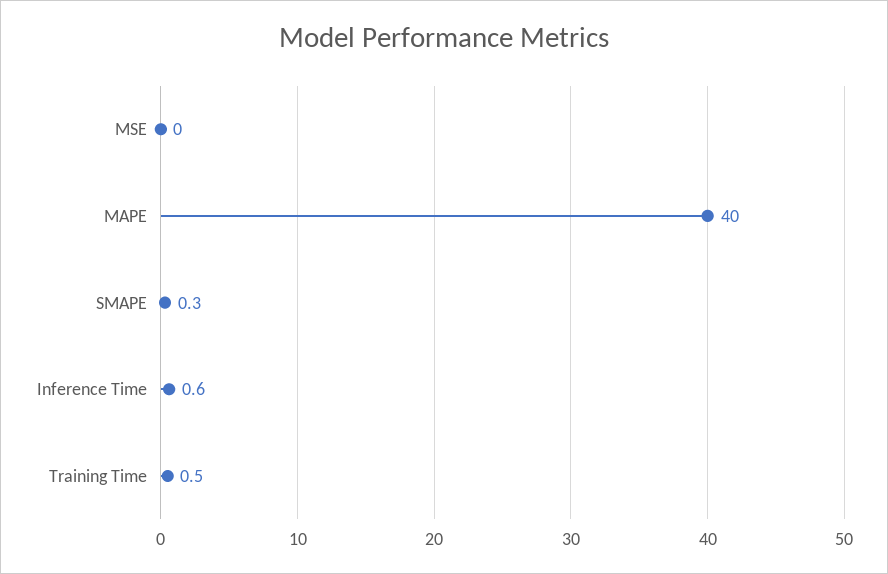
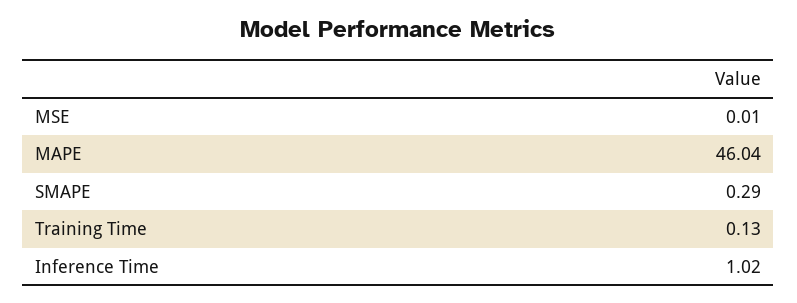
MAPE: 40 -> 46.04
Inference Time: 0.6 -> 1.02
Training Time: 0.5 -> 0.13

